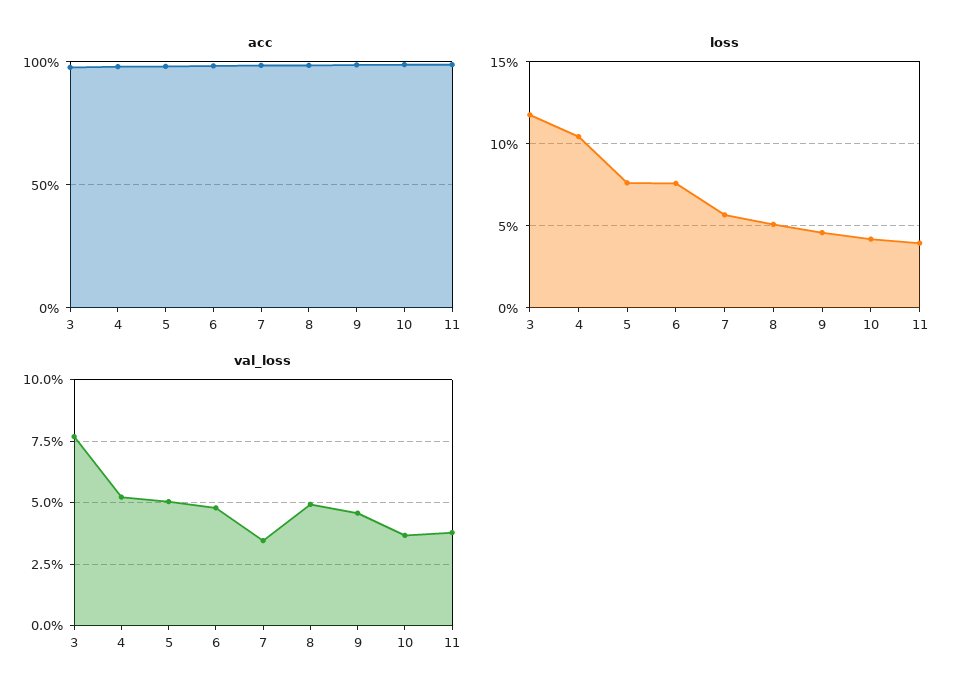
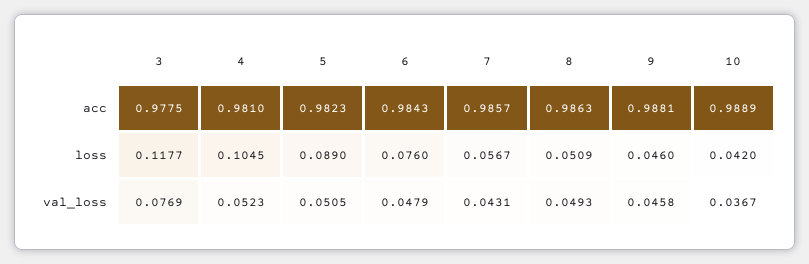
acc, 11: 1 -> none
loss, 5: 0.075 -> 0.089
loss, 11: 0.04 -> none
val_loss, 7: 0.035 -> 0.0431
val_loss, 11: 0.0375 -> none

